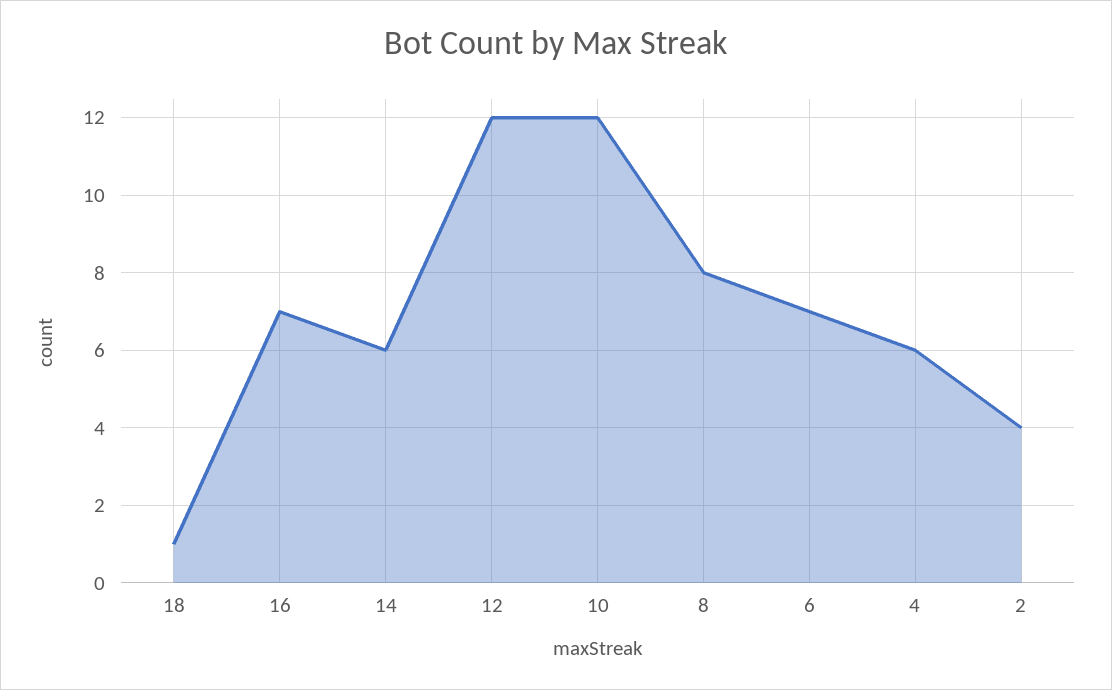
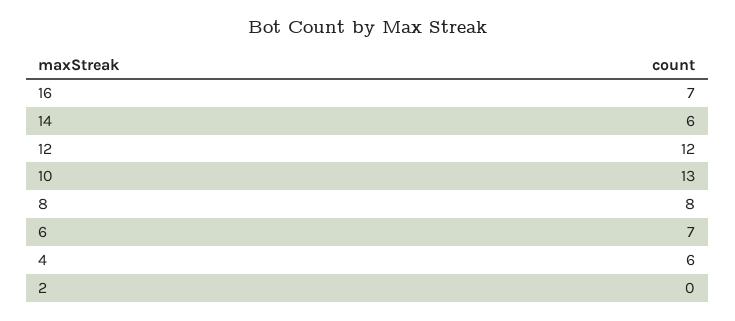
18: 1 -> none
10: 12 -> 13
2: 4 -> 0

